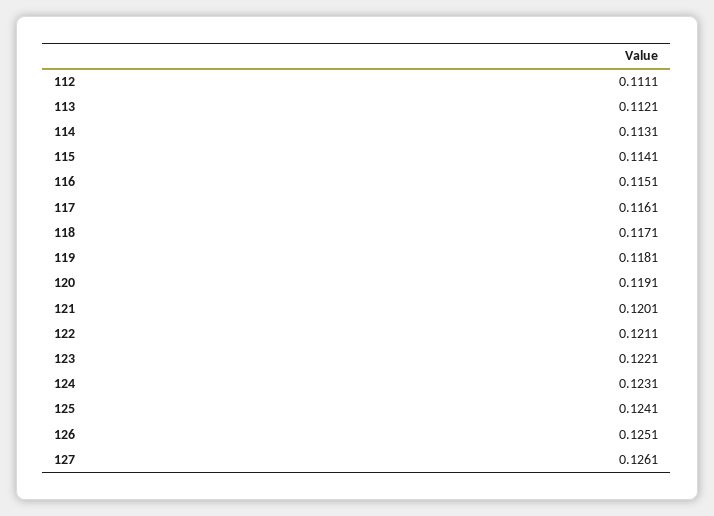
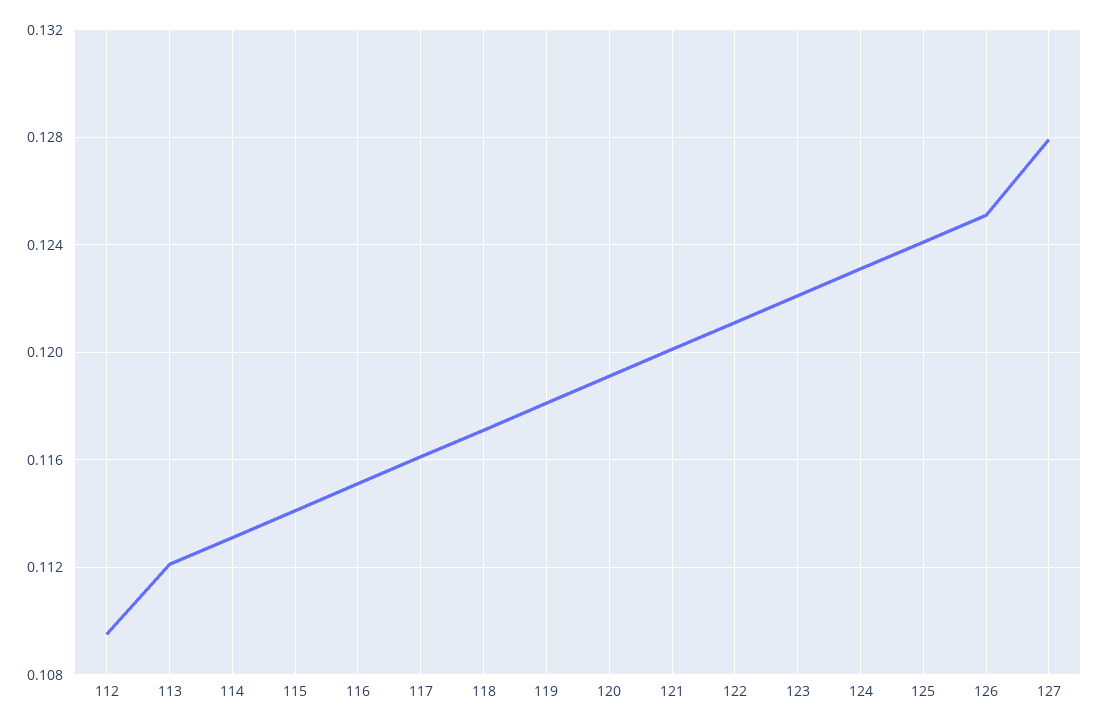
112: 0.1111 -> 0.1095
127: 0.1261 -> 0.128

